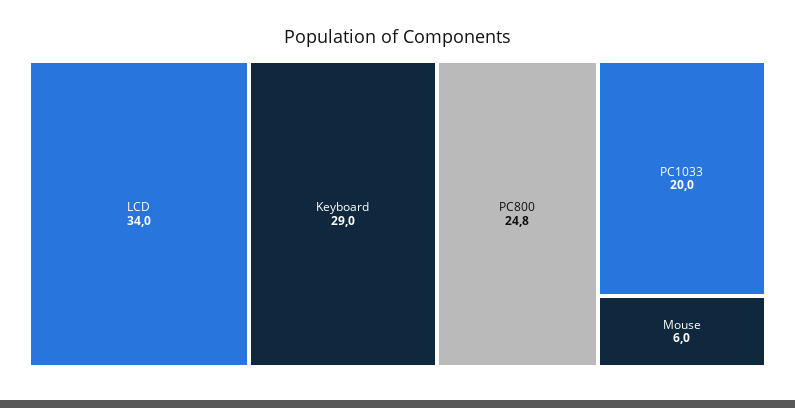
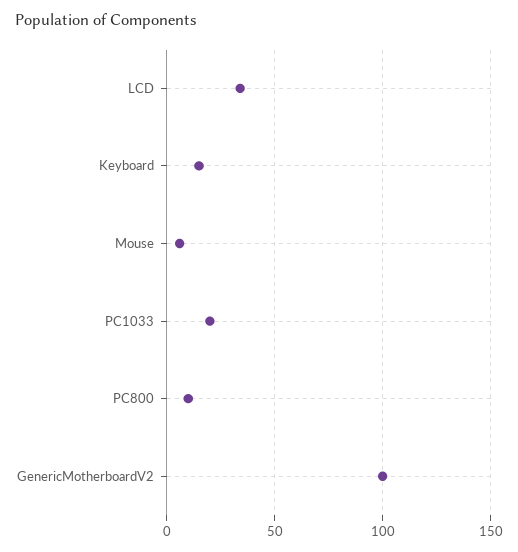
Keyboard: 29 -> 15
PC800: 24.8 -> 10
GenericMotherboardV2: none -> 100

